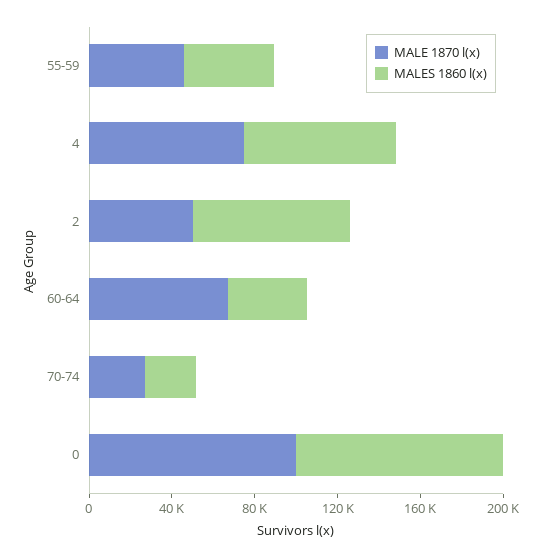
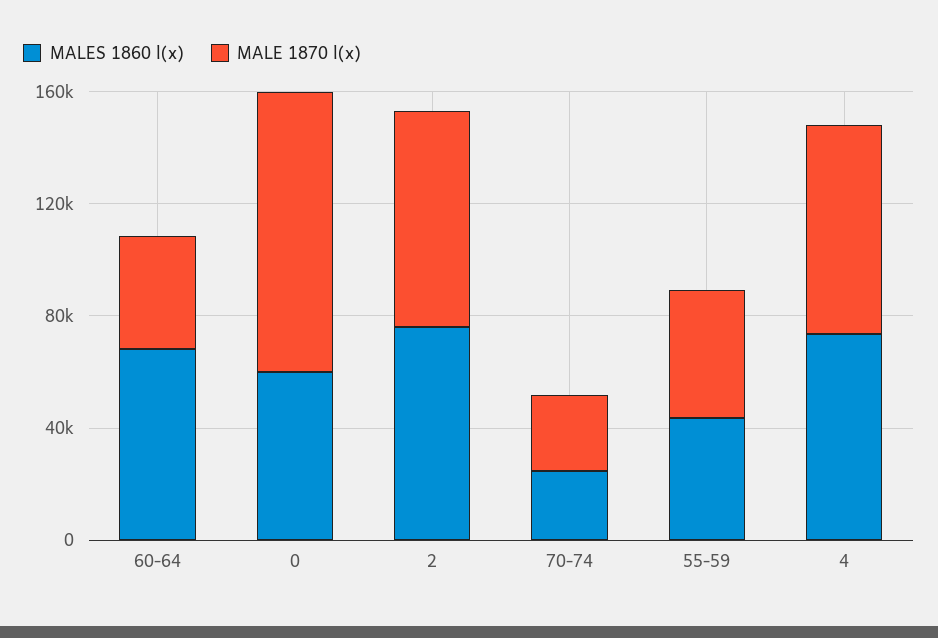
MALE 1870 l(x), 2: 50000 -> 80000
MALE 1870 l(x), 60-64: 70000 -> 40000
MALES 1860 l(x), 60-64: 40000 -> 70000
MALES 1860 l(x), 0: 100000 -> 60000

